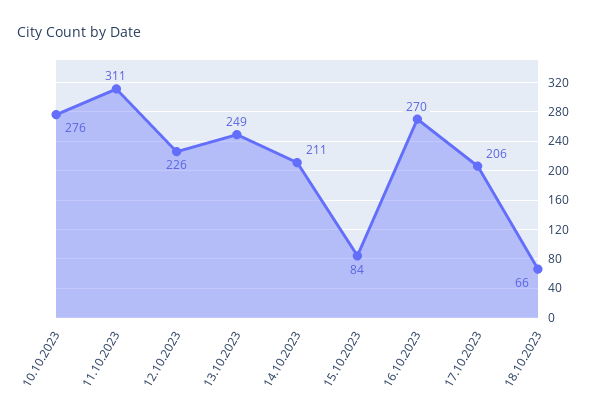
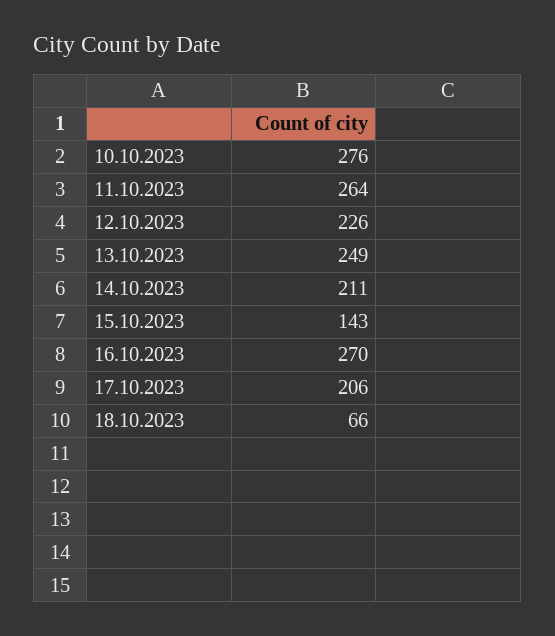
11.10.2023: 311 -> 264
15.10.2023: 84 -> 143

